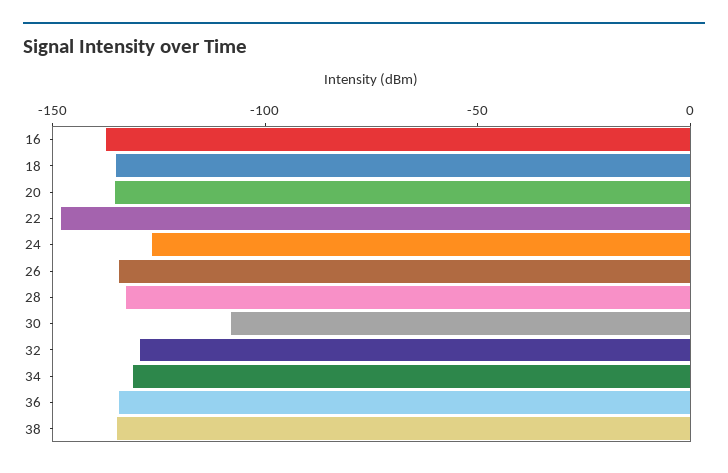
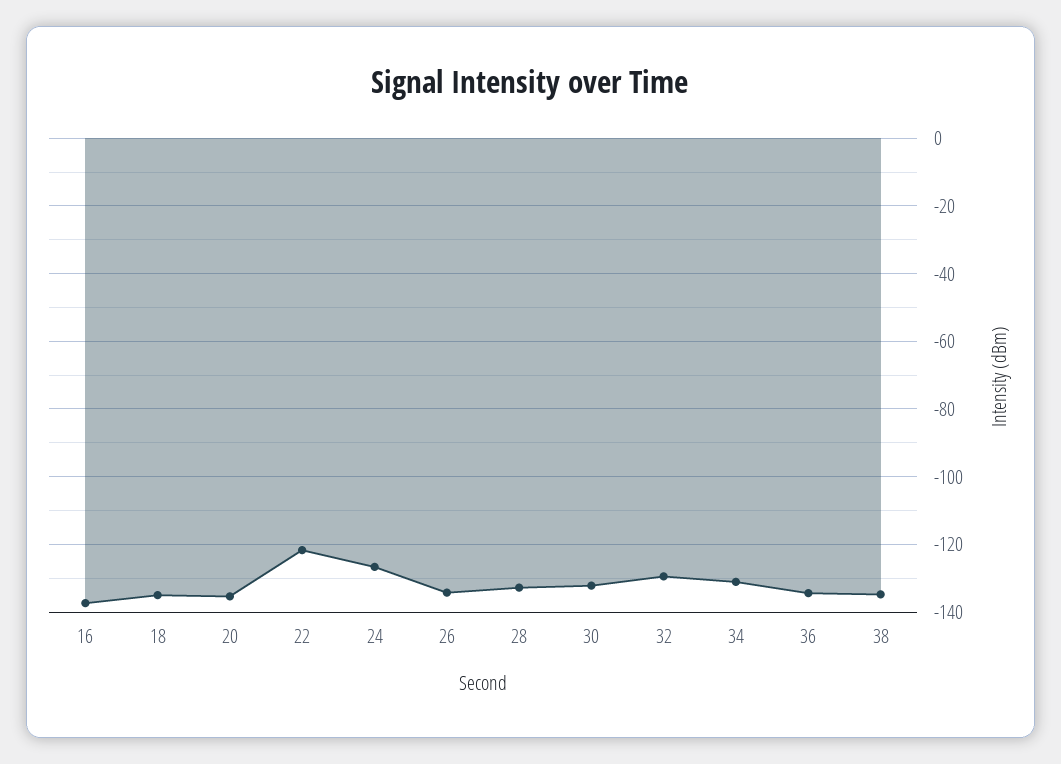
22: -150 -> -122
30: -110 -> -132

